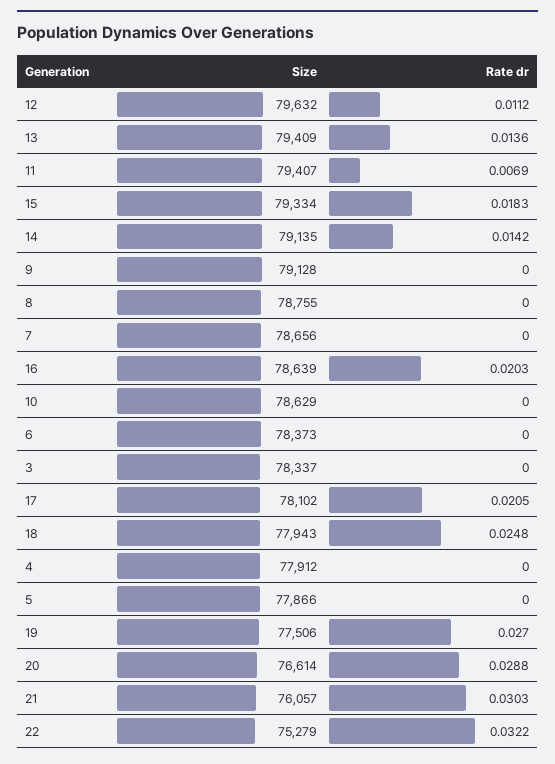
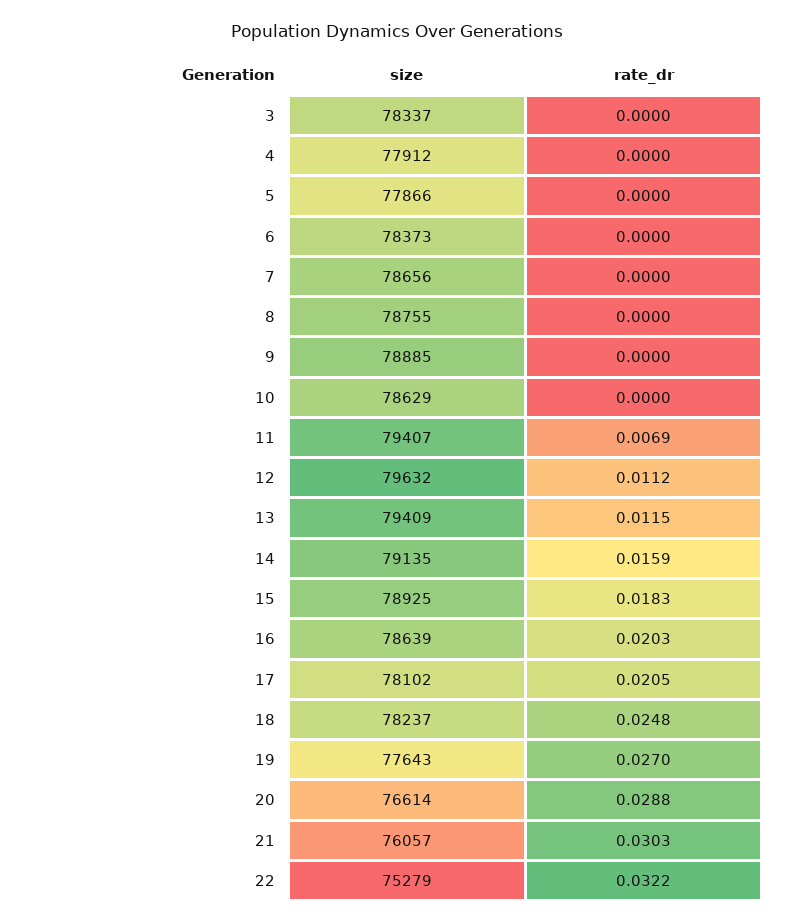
Rate dr, 13: 0.0136 -> 0.0115
Size, 15: 79334 -> 78925
Rate dr, 14: 0.0142 -> 0.0159
Size, 9: 79128 -> 78885
Size, 18: 77943 -> 78237
Size, 19: 77506 -> 77643

